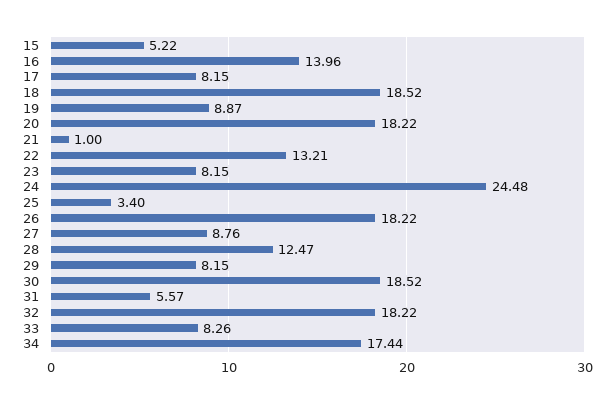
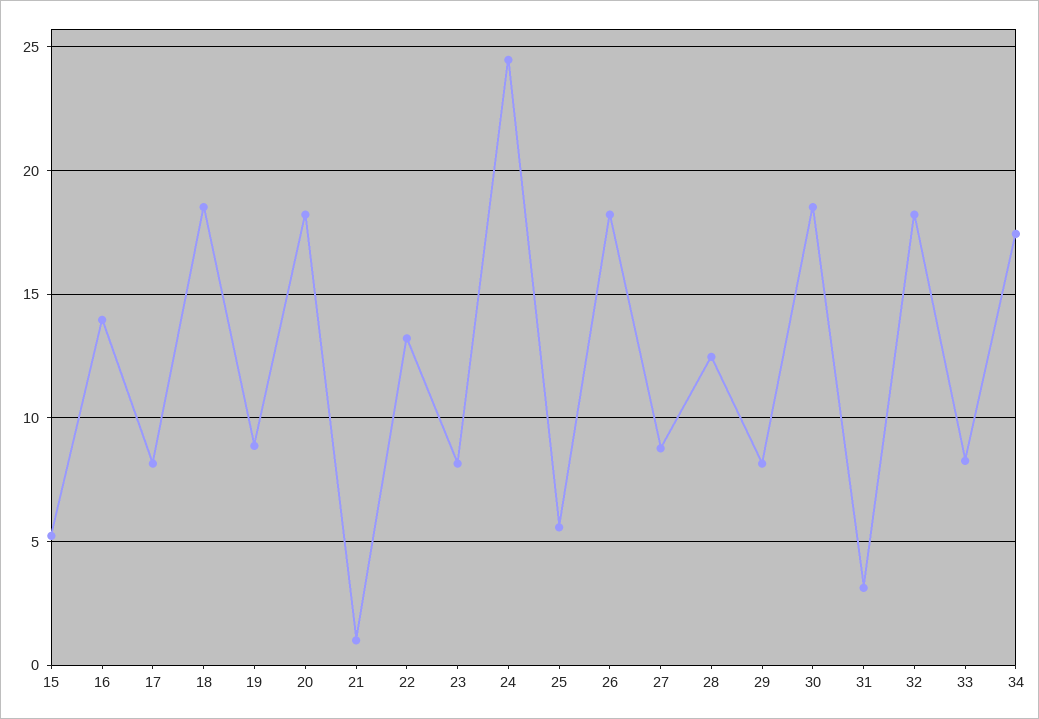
25: 3.4 -> 5.5
31: 5.57 -> 3

